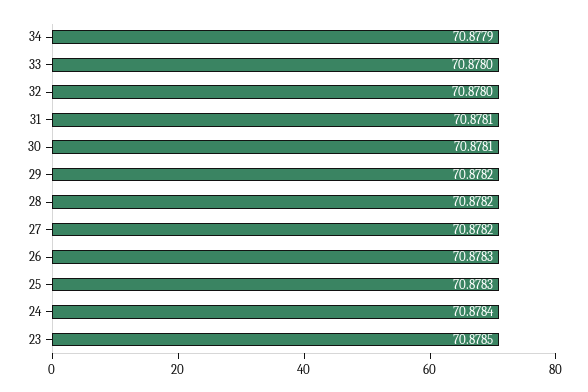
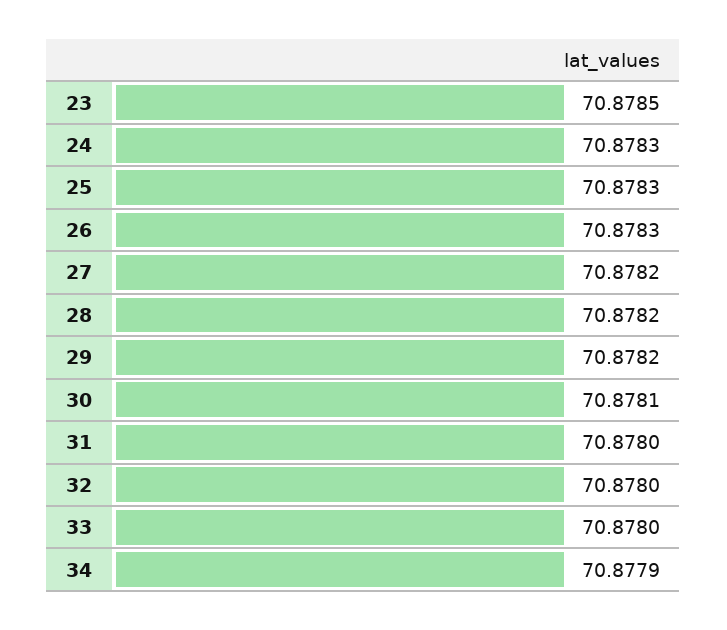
31: 70.8781 -> 70.878
24: 70.8784 -> 70.8783

